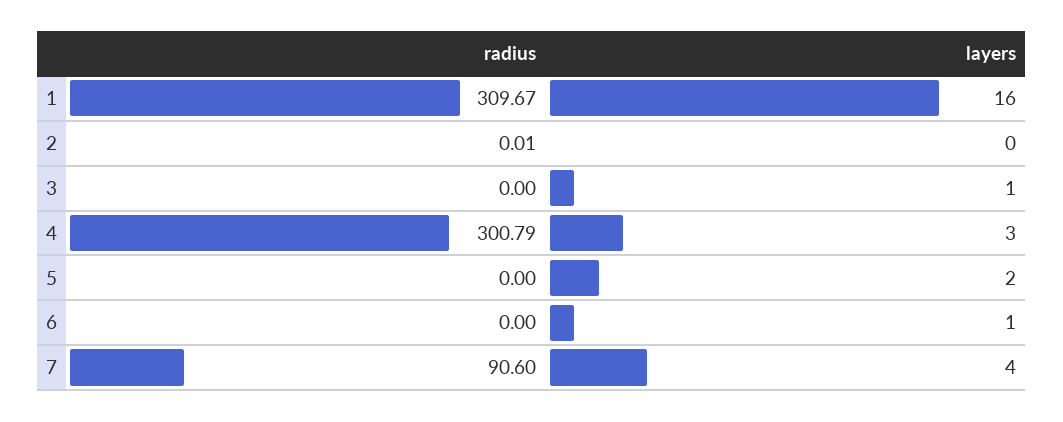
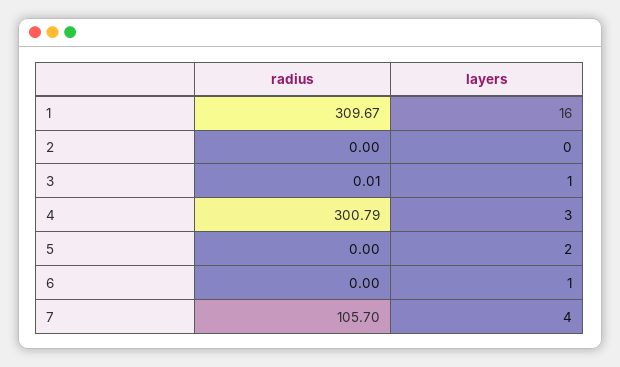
radius, 2: 0.01 -> 0
radius, 3: 0 -> 0.01
radius, 7: 90.6 -> 105.7

